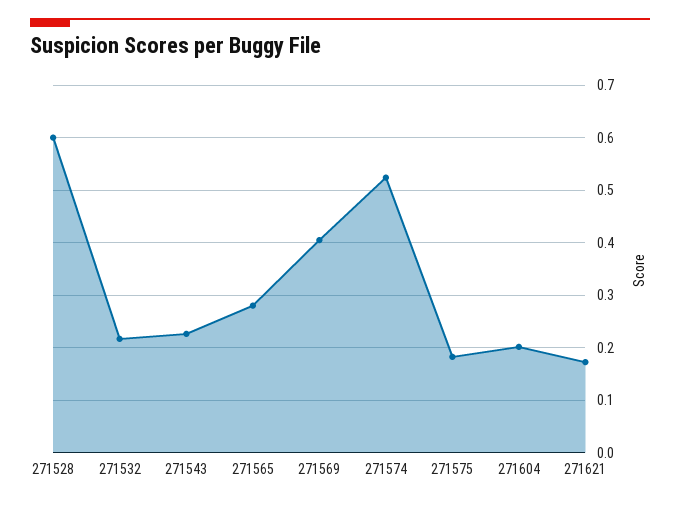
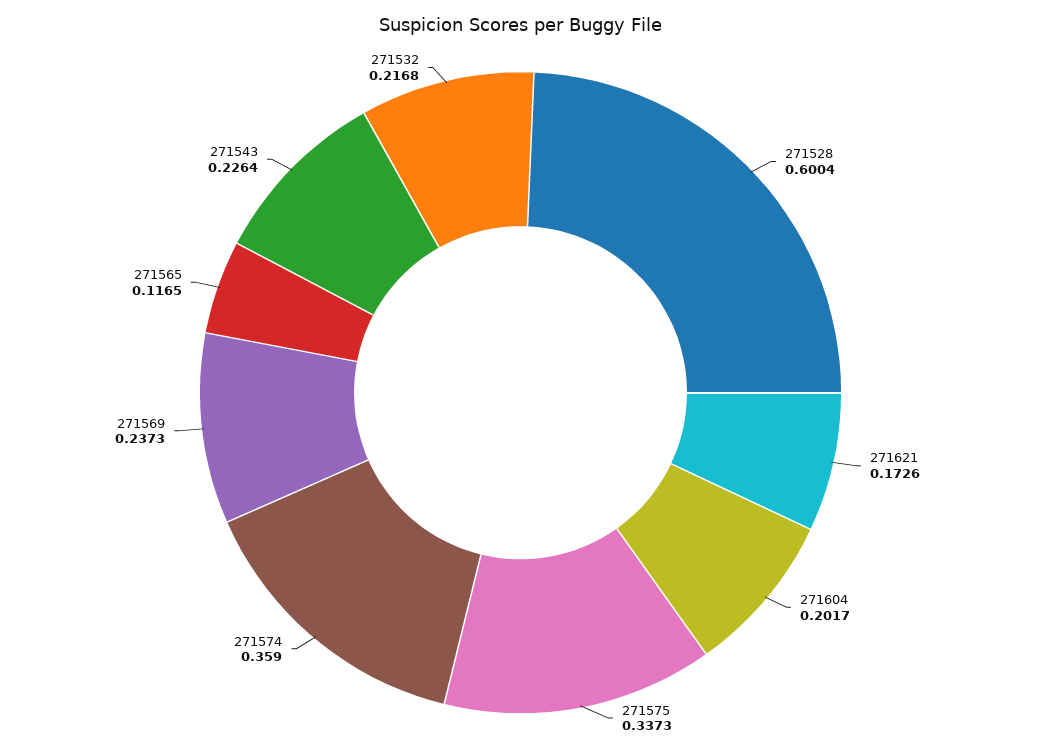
271565: 0.28 -> 0.1165
271569: 0.4 -> 0.2373
271574: 0.52 -> 0.359
271575: 0.18 -> 0.3373

